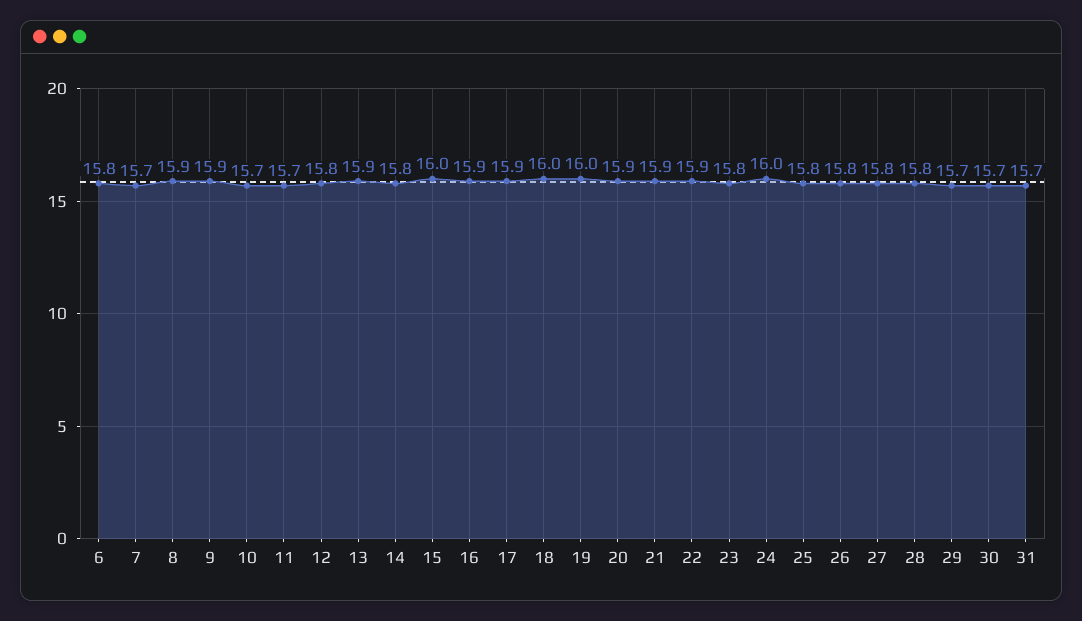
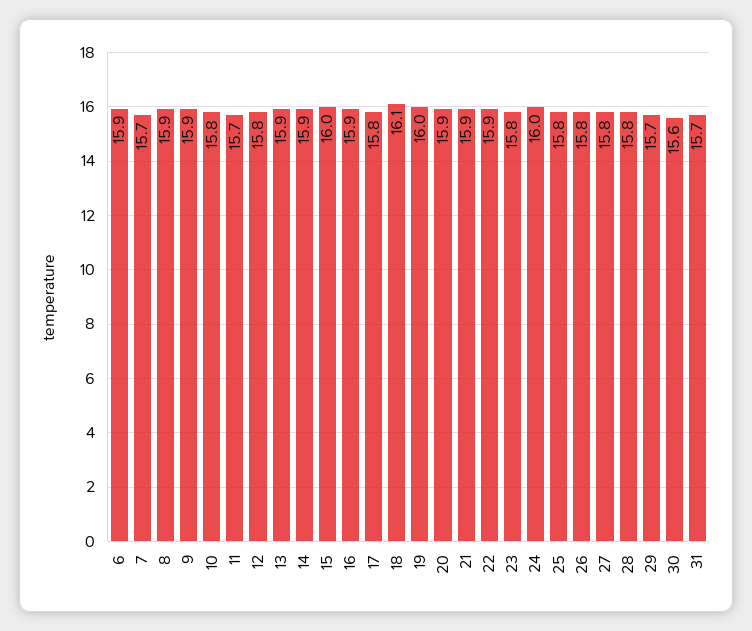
6: 15.8 -> 15.9
10: 15.7 -> 15.8
14: 15.8 -> 15.9
17: 15.9 -> 15.8
18: 16 -> 16.1
30: 15.7 -> 15.6

